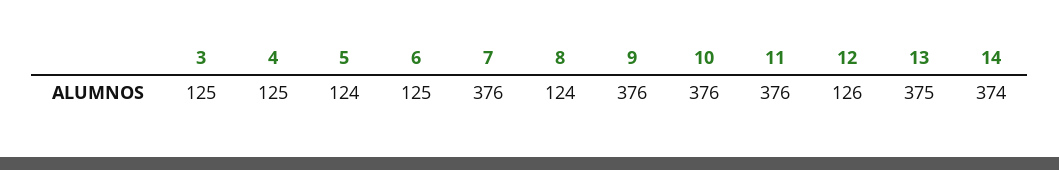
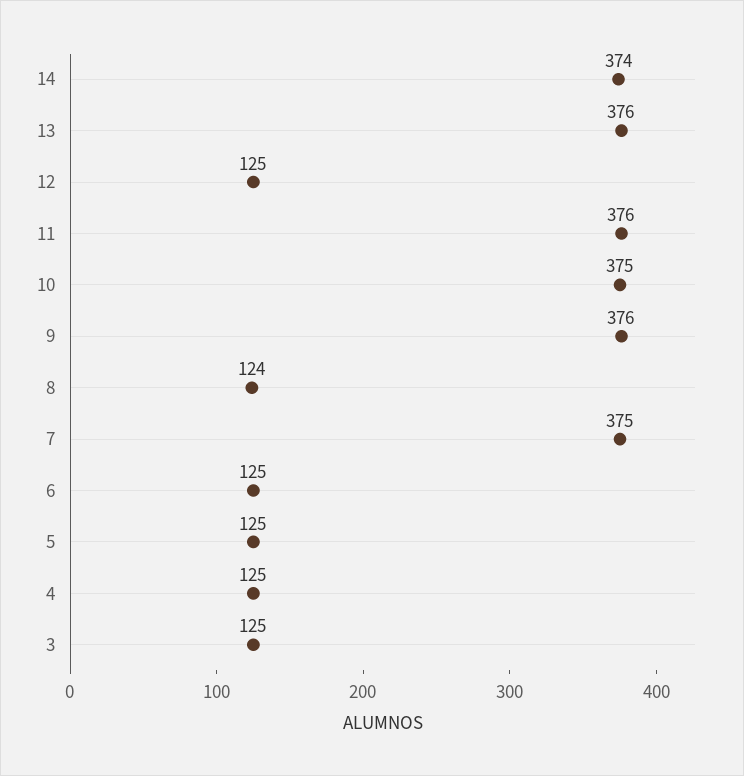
5: 124 -> 125
7: 376 -> 375
10: 376 -> 375
12: 126 -> 125
13: 375 -> 376

